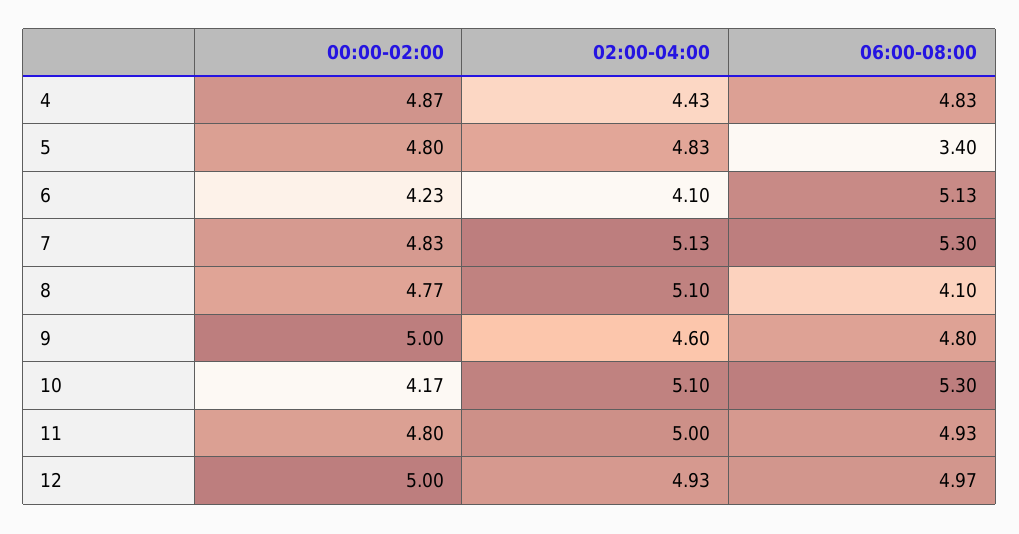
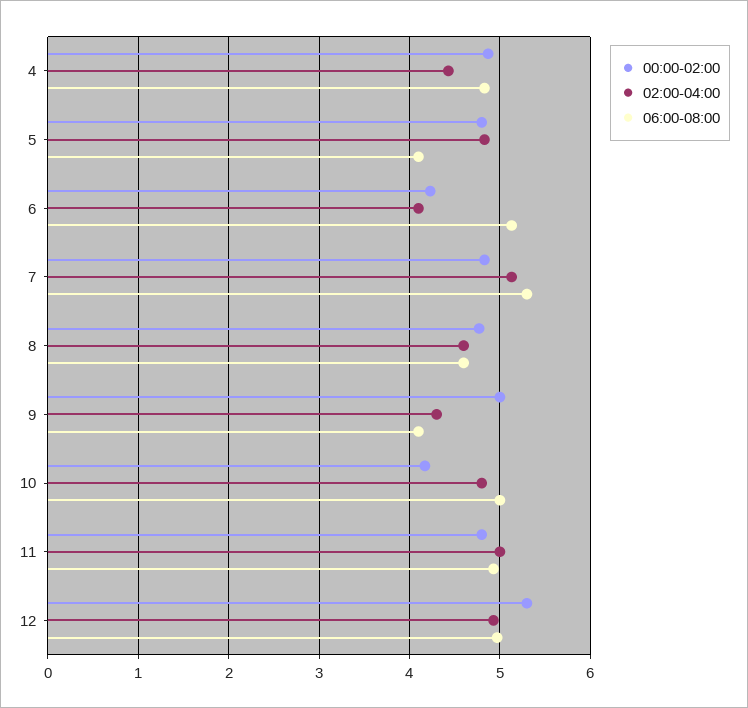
06:00-08:00, 5: 3.4 -> 4.1
02:00-04:00, 8: 5.1 -> 4.6
06:00-08:00, 8: 4.1 -> 4.6
02:00-04:00, 9: 4.6 -> 4.3
06:00-08:00, 9: 4.8 -> 4.1
02:00-04:00, 10: 5.1 -> 4.8
06:00-08:00, 10: 5.3 -> 5
00:00-02:00, 12: 5 -> 5.3

